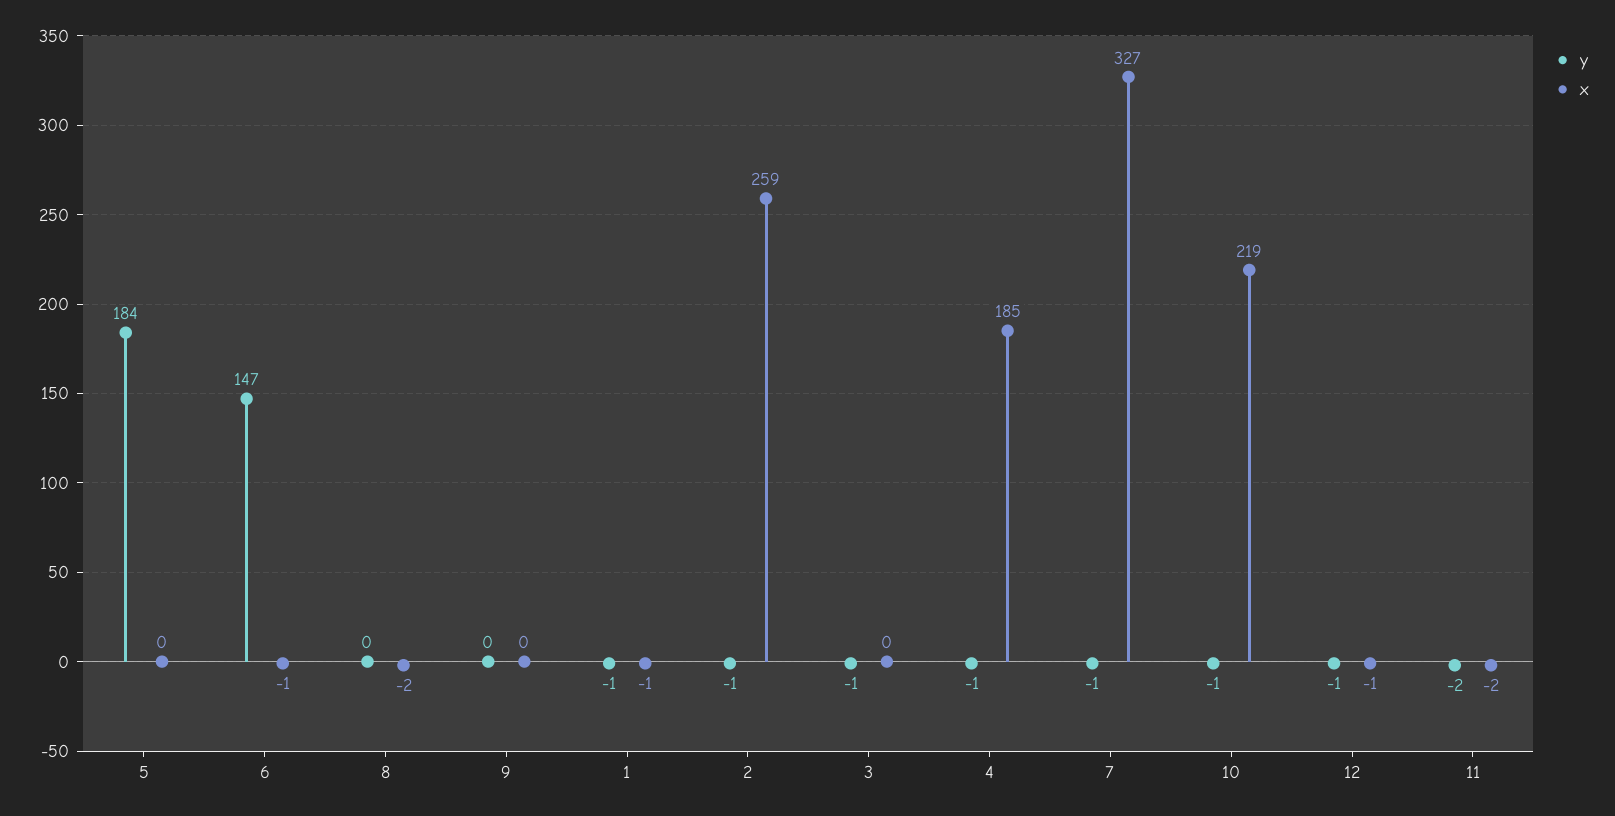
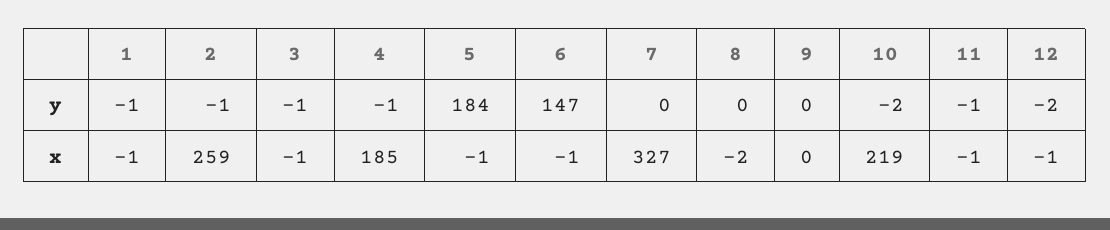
x, 5: 0 -> -1
x, 3: 0 -> -1
y, 7: -1 -> 0
y, 10: -1 -> -2
y, 12: -1 -> -2
y, 11: -2 -> -1
x, 11: -2 -> -1

